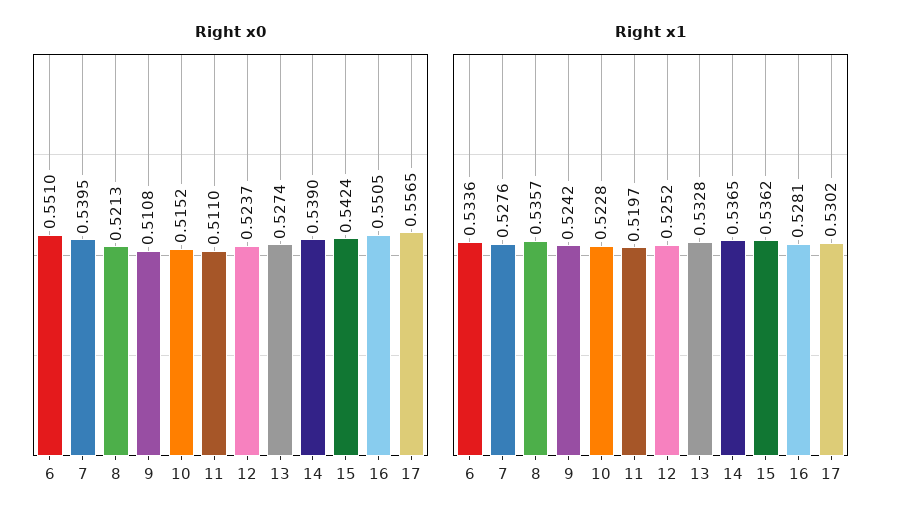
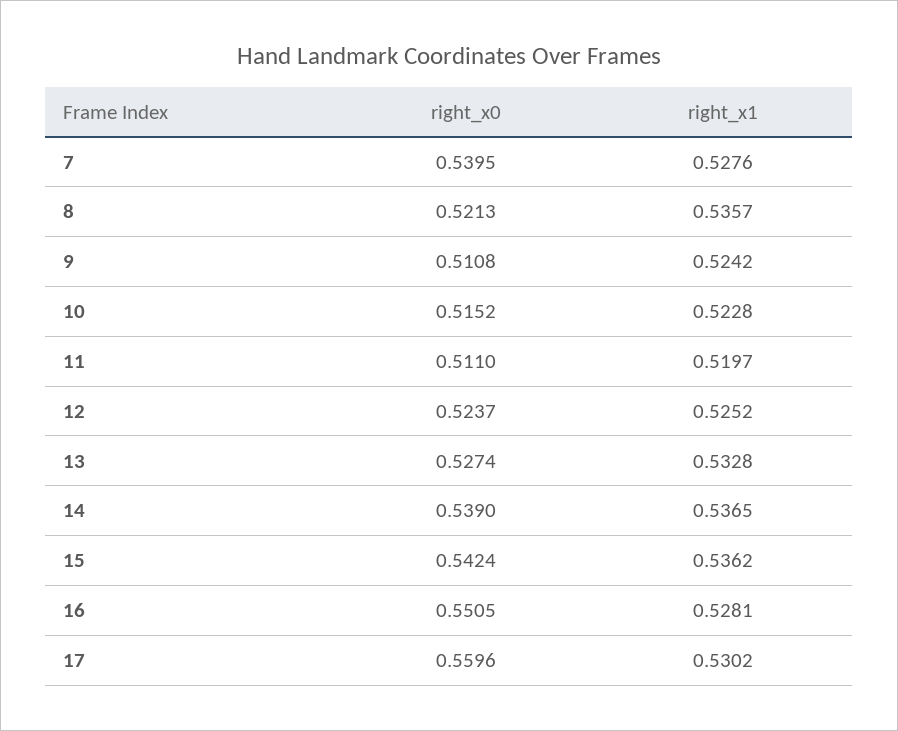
Right x0, 6: 0.551 -> none
Right x0, 17: 0.5565 -> 0.5596
Right x1, 6: 0.5336 -> none

